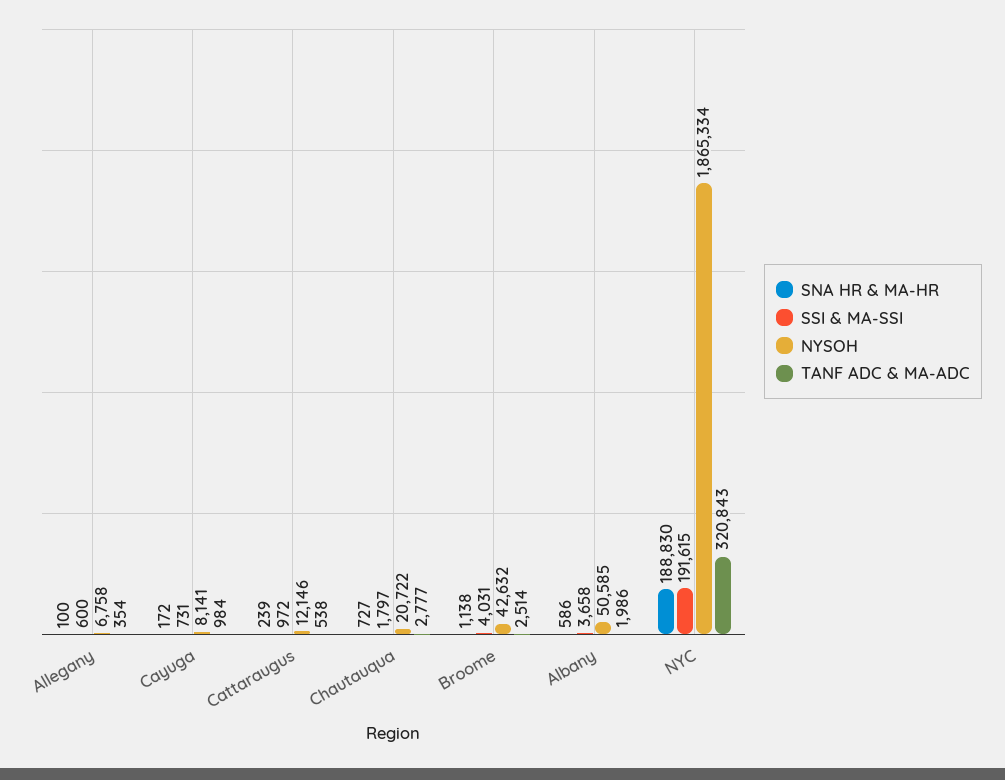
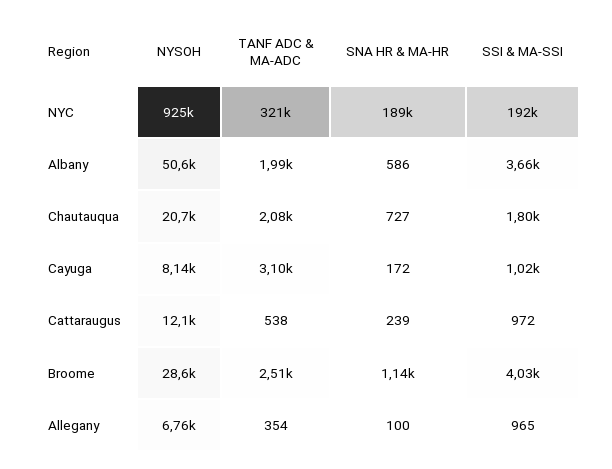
SSI & MA-SSI, Allegany: 600 -> 965
SSI & MA-SSI, Cayuga: 731 -> 1020
TANF ADC & MA-ADC, Cayuga: 984 -> 3100
TANF ADC & MA-ADC, Chautauqua: 2777 -> 2080
NYSOH, Broome: 42632 -> 28600
NYSOH, NYC: 1865334 -> 925000

